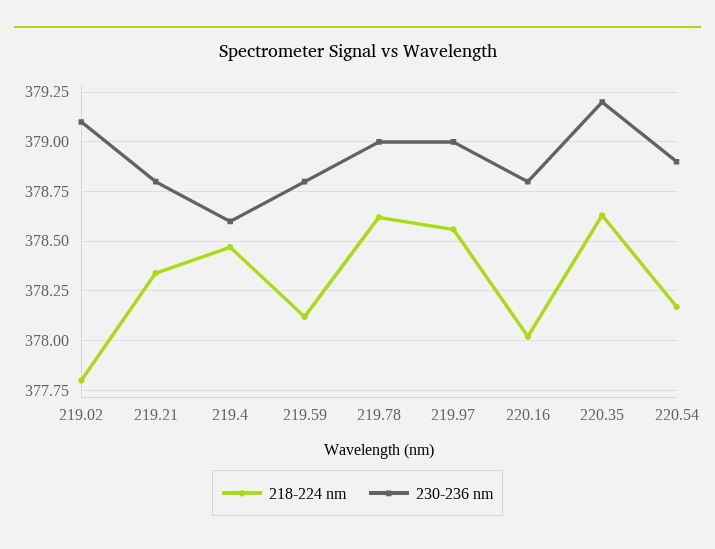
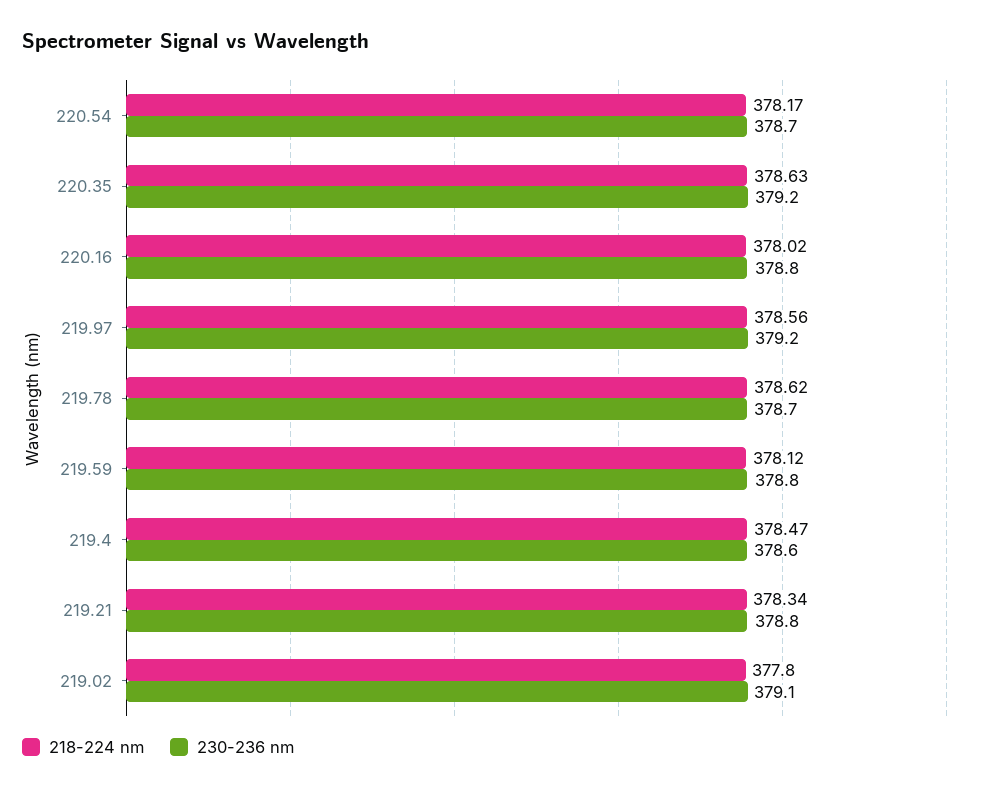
230-236 nm, 219.78: 379 -> 378.7
230-236 nm, 219.97: 379 -> 379.2
230-236 nm, 220.54: 378.9 -> 378.7

